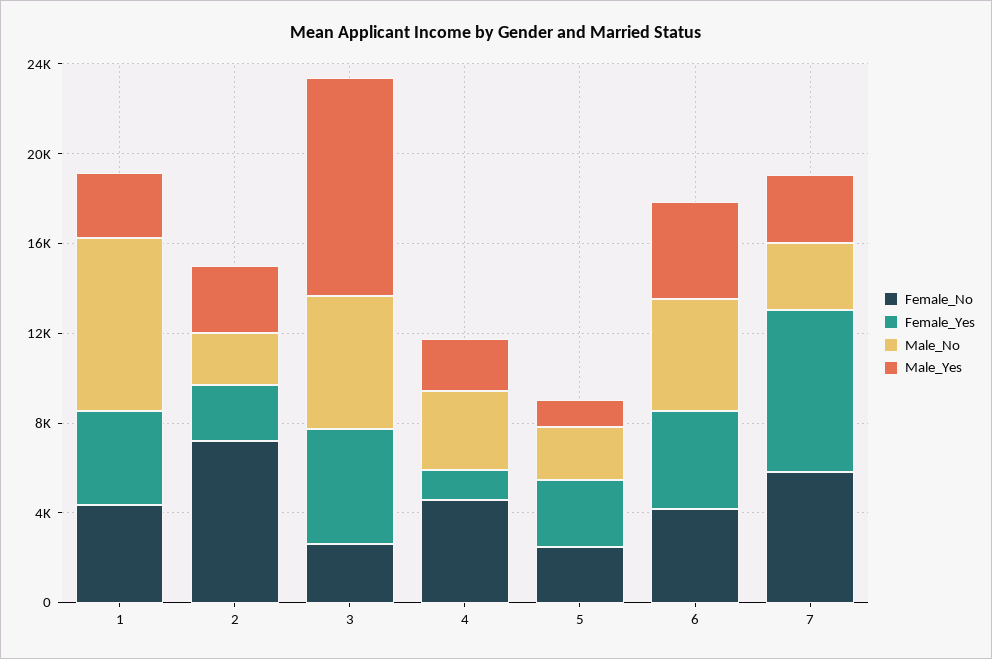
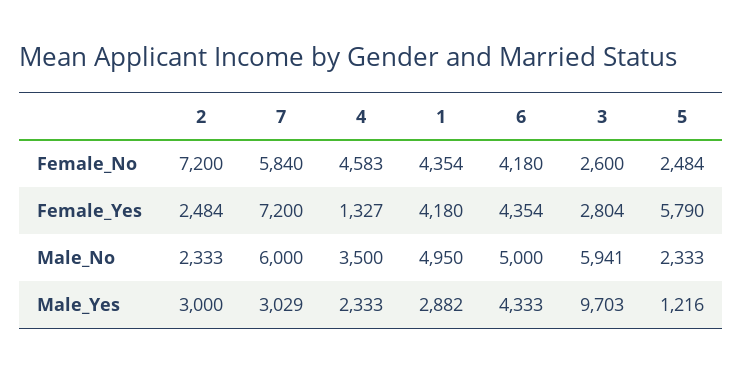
Male_No, 1: 8000 -> 4950
Female_Yes, 3: 5000 -> 2804
Female_Yes, 5: 3000 -> 5790
Male_No, 7: 3000 -> 6000

